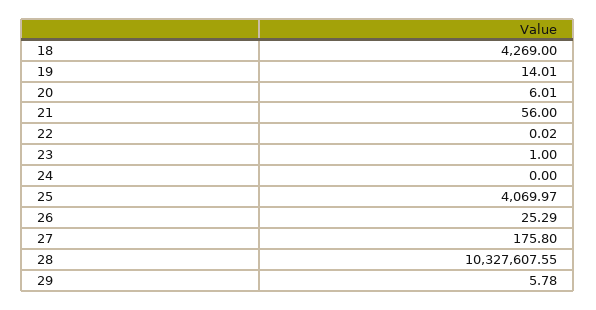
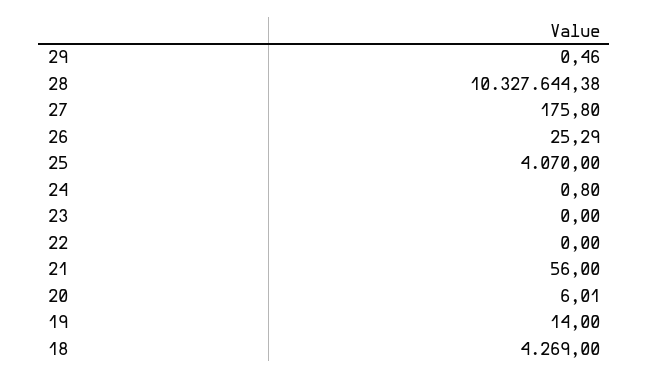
19: 14.01 -> 14
22: 0.02 -> 0
23: 1 -> 0
24: 0 -> 0.8
25: 4069.97 -> 4070
28: 10327607.55 -> 10327644.38
29: 5.78 -> 0.46

